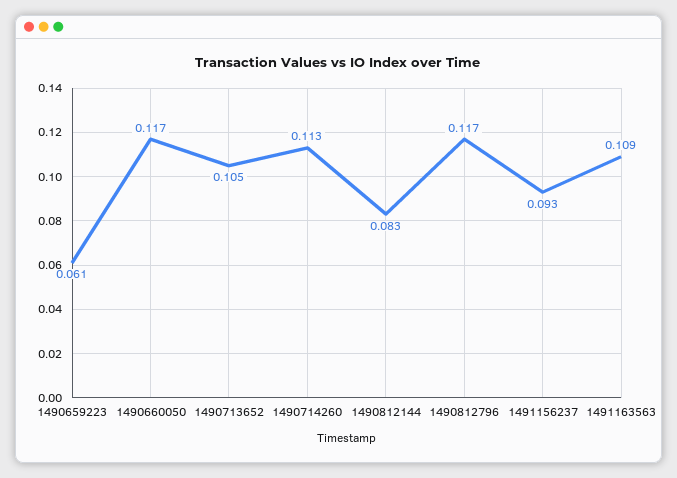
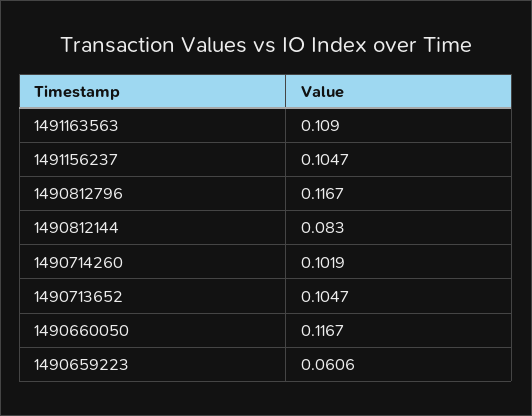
1490714260: 0.113 -> 0.1019
1491156237: 0.093 -> 0.1047

